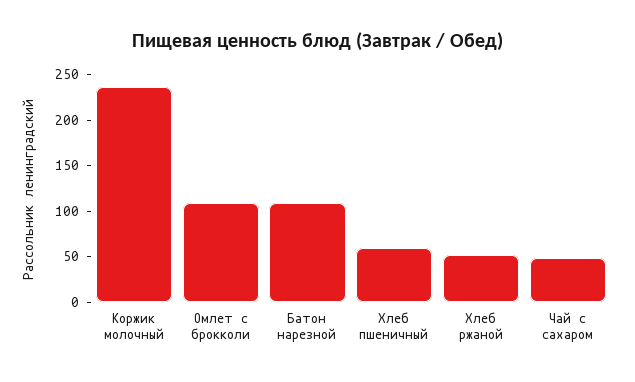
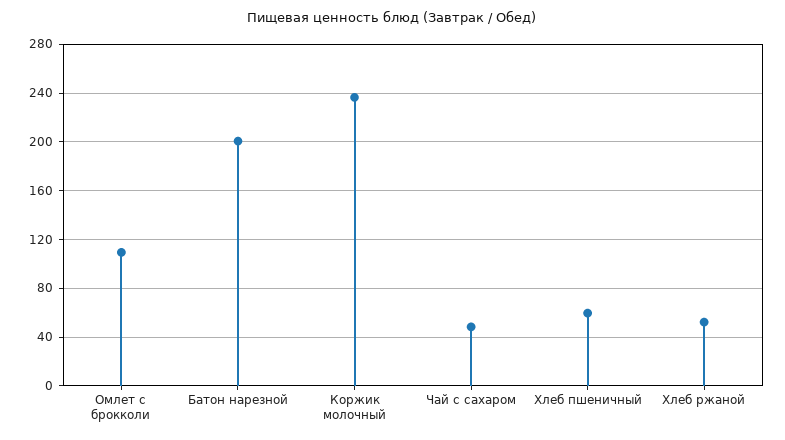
Батон нарезной: 110 -> 200

